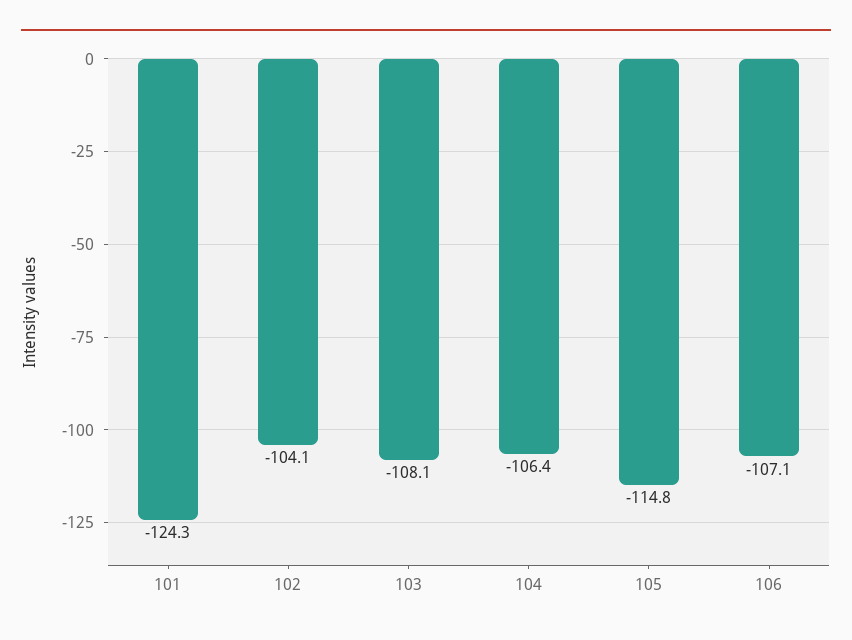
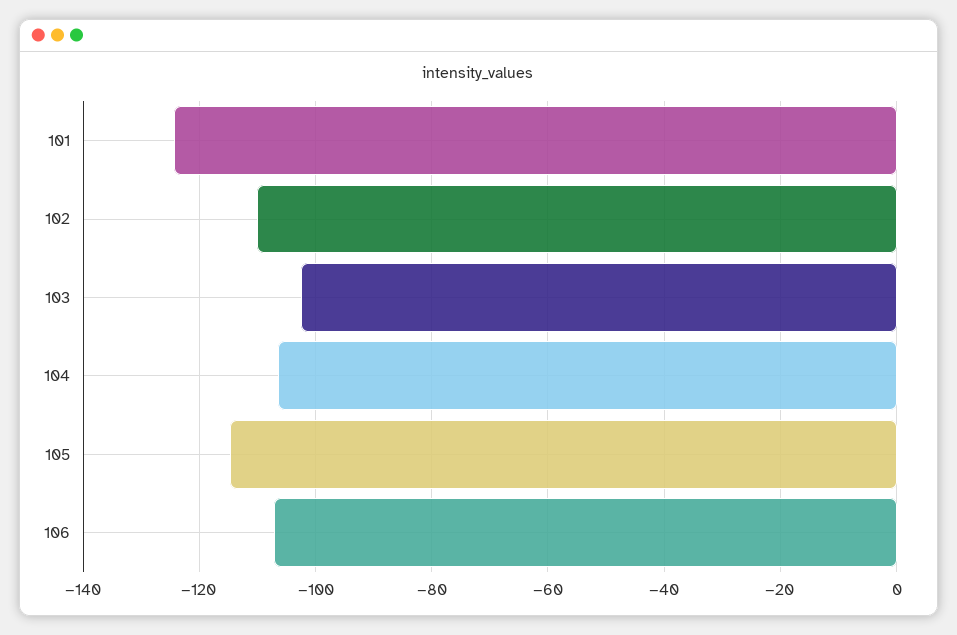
102: -104.1 -> -110
103: -108.1 -> -102

